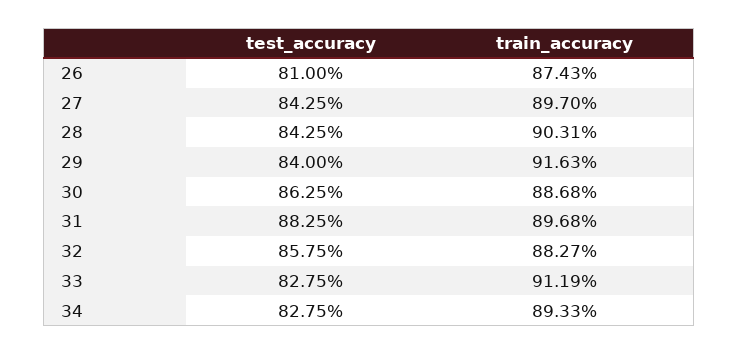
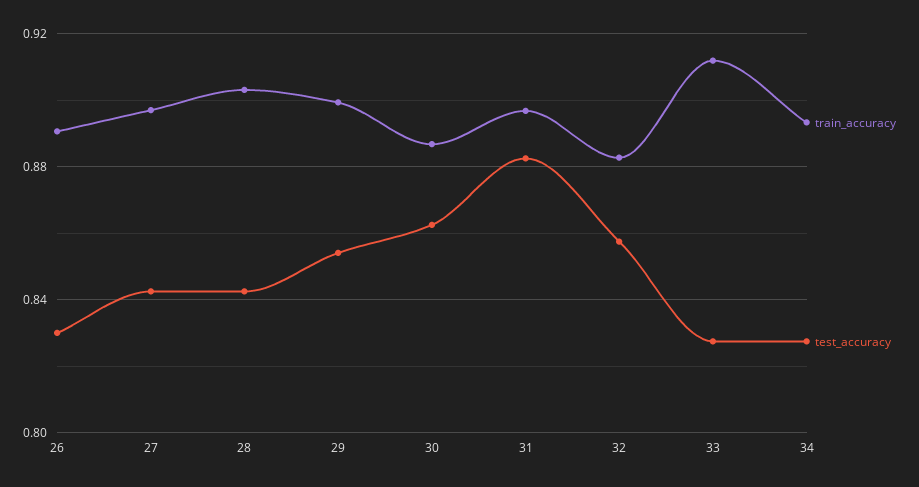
test_accuracy, 26: 0.81 -> 0.83
train_accuracy, 26: 0.8743 -> 0.89
test_accuracy, 29: 0.84 -> 0.855
train_accuracy, 29: 0.9163 -> 0.9

